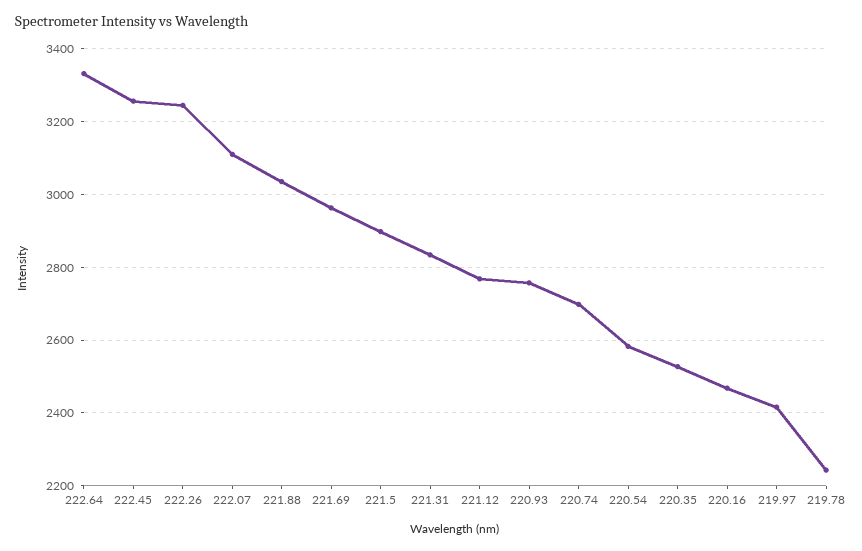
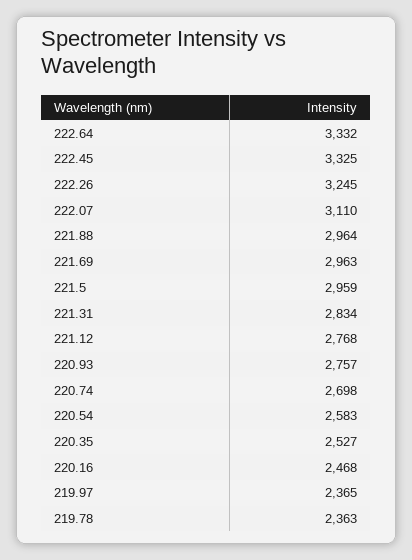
222.45: 3260 -> 3325
221.88: 3040 -> 2964
221.5: 2900 -> 2959
219.97: 2420 -> 2365
219.78: 2240 -> 2363

